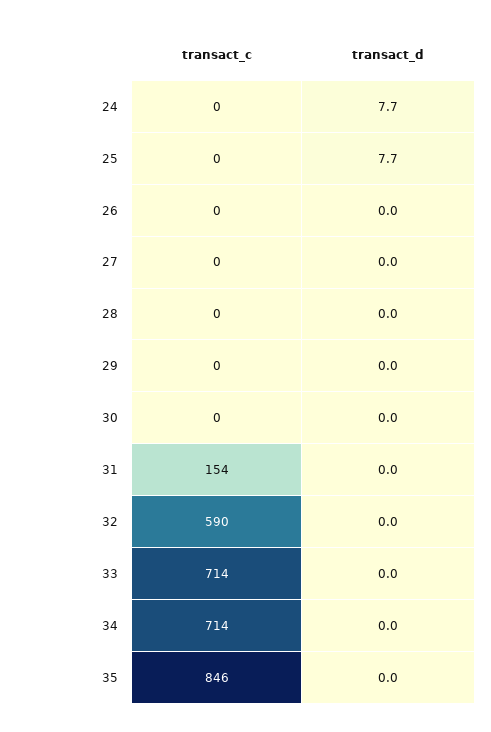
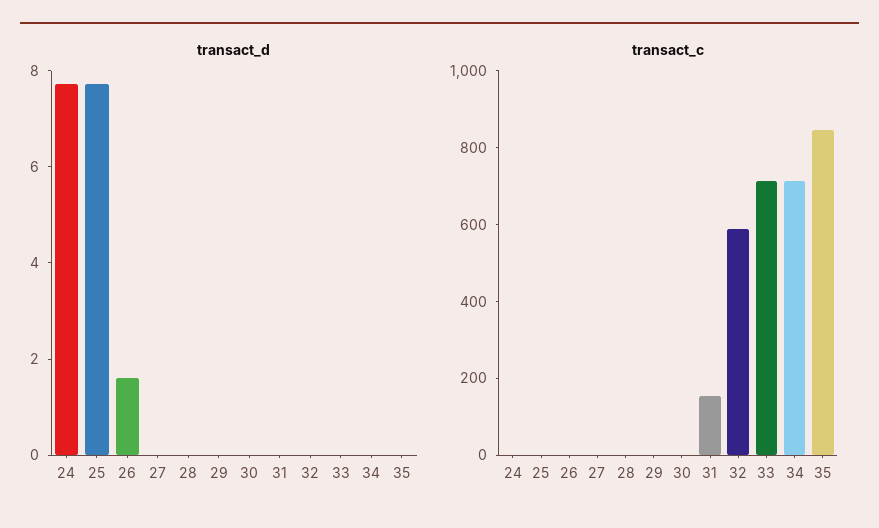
transact_d, 26: 0 -> 1.5

